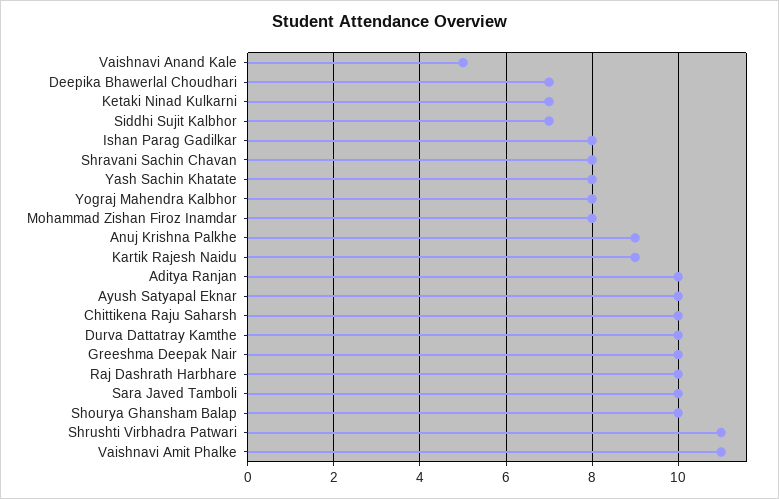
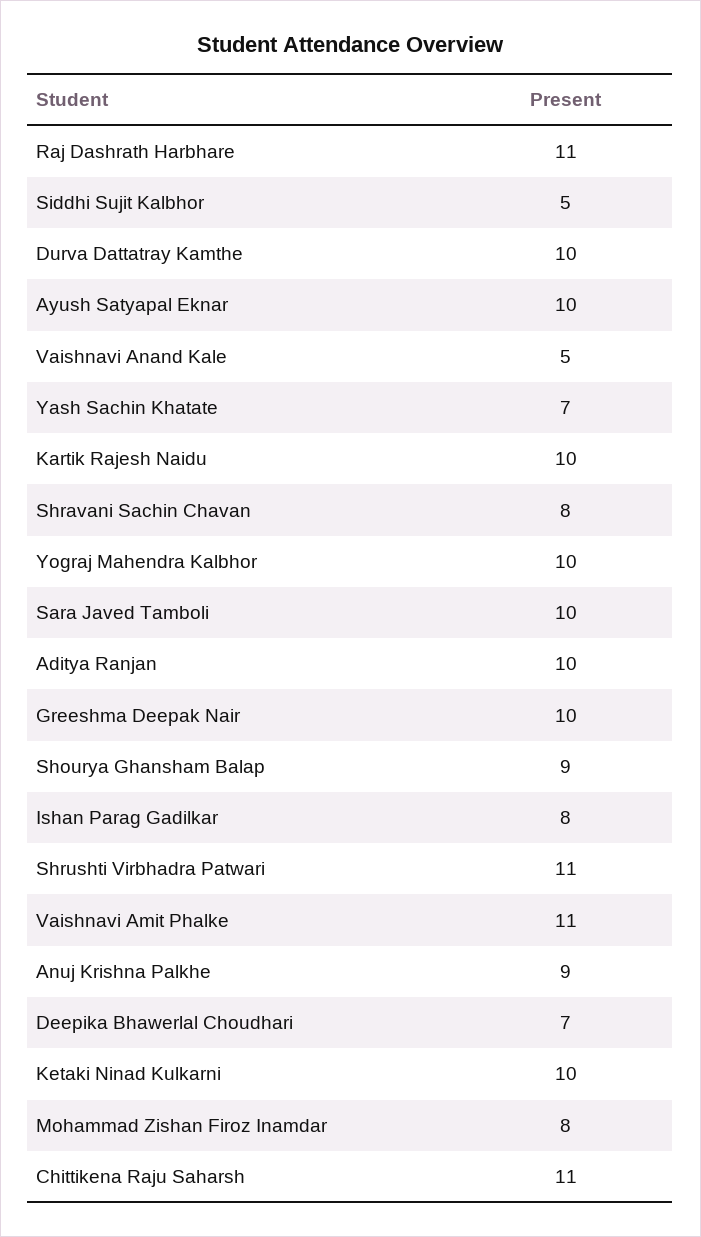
Ketaki Ninad Kulkarni: 7 -> 10
Siddhi Sujit Kalbhor: 7 -> 5
Yash Sachin Khatate: 8 -> 7
Yograj Mahendra Kalbhor: 8 -> 10
Kartik Rajesh Naidu: 9 -> 10
Chittikena Raju Saharsh: 10 -> 11
Raj Dashrath Harbhare: 10 -> 11
Shourya Ghansham Balap: 10 -> 9

